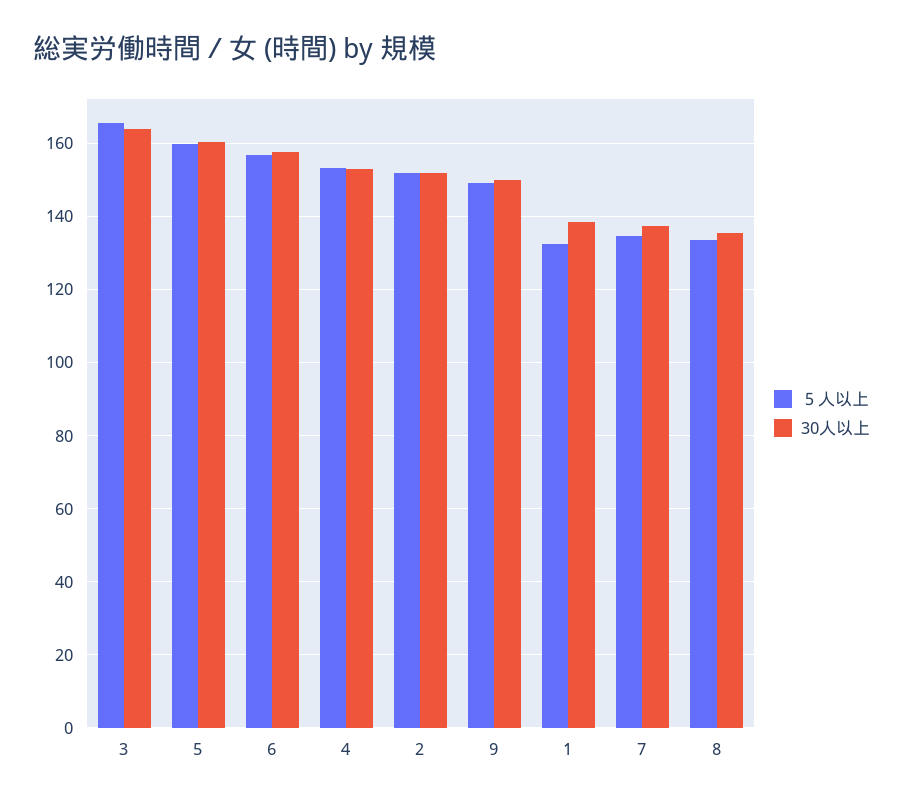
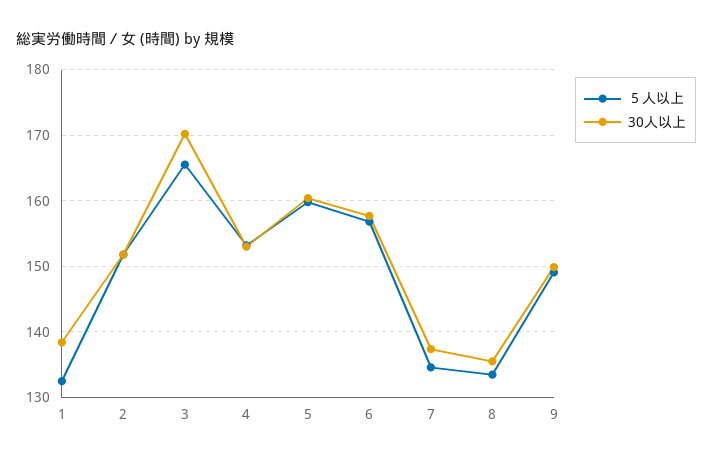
30人以上, 3: 164 -> 170

